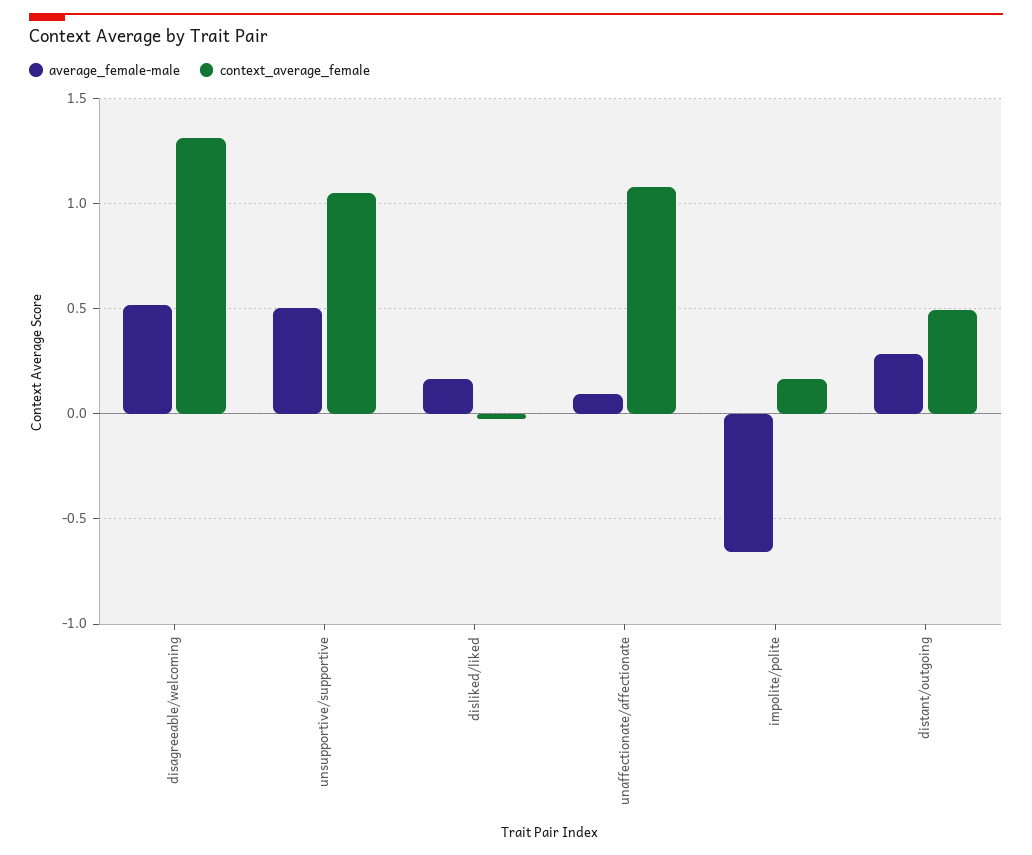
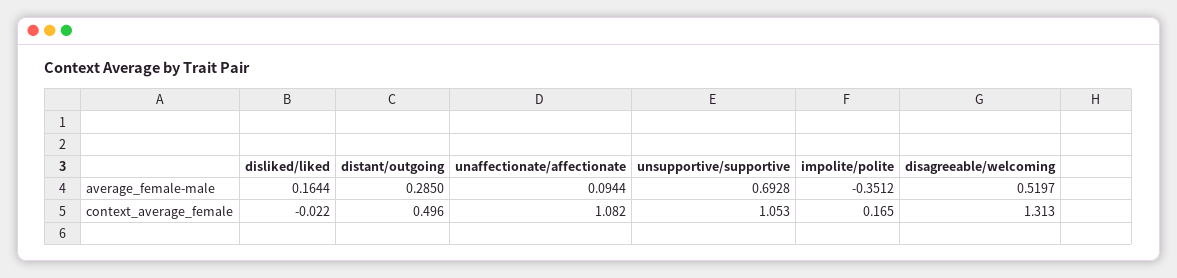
average_female-male, unsupportive/supportive: 0.5 -> 0.6928
average_female-male, impolite/polite: -0.65 -> -0.3512

